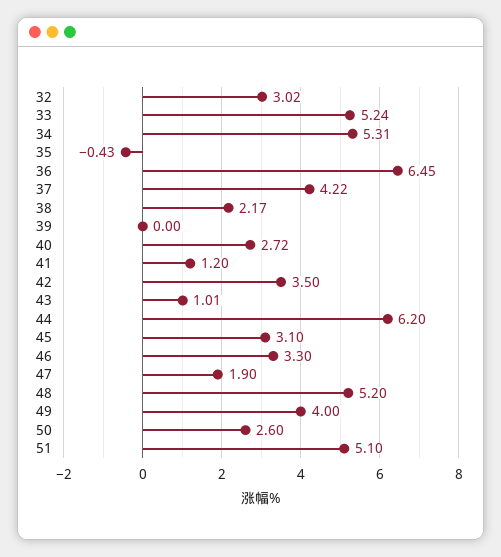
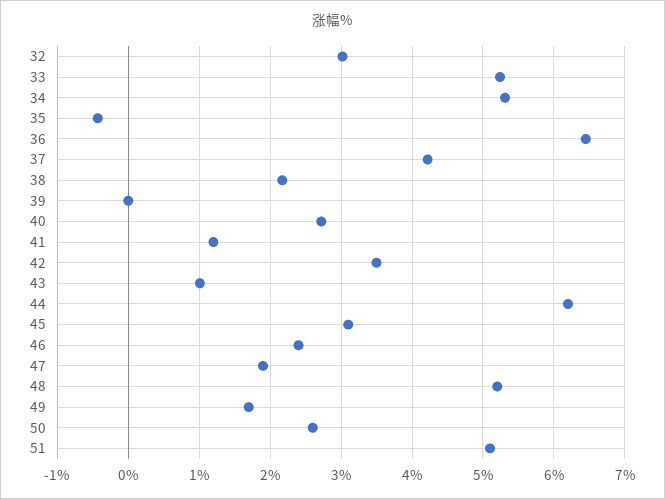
46: 3.3 -> 2.4
49: 4 -> 1.7

